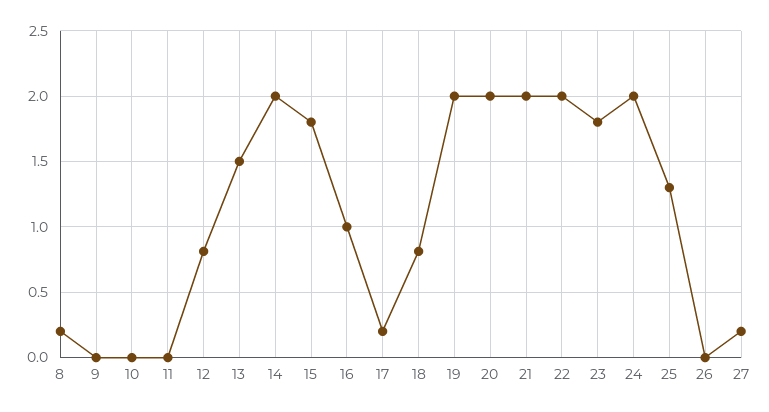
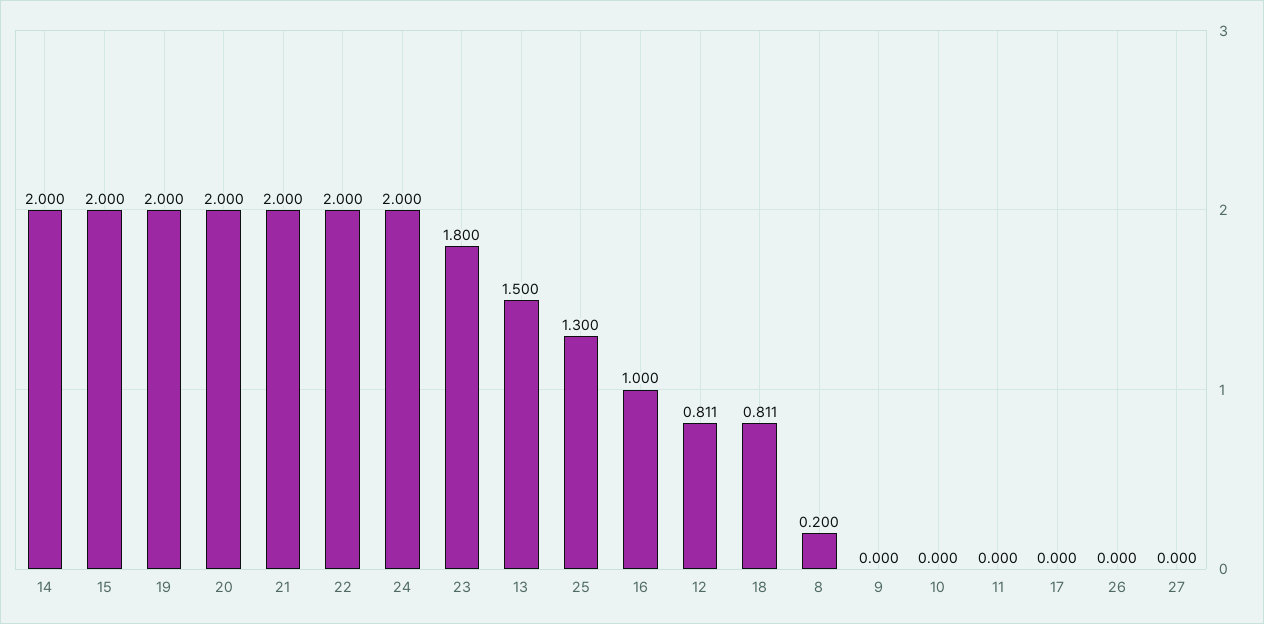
15: 1.8 -> 2
17: 0.2 -> 0
27: 0.2 -> 0

